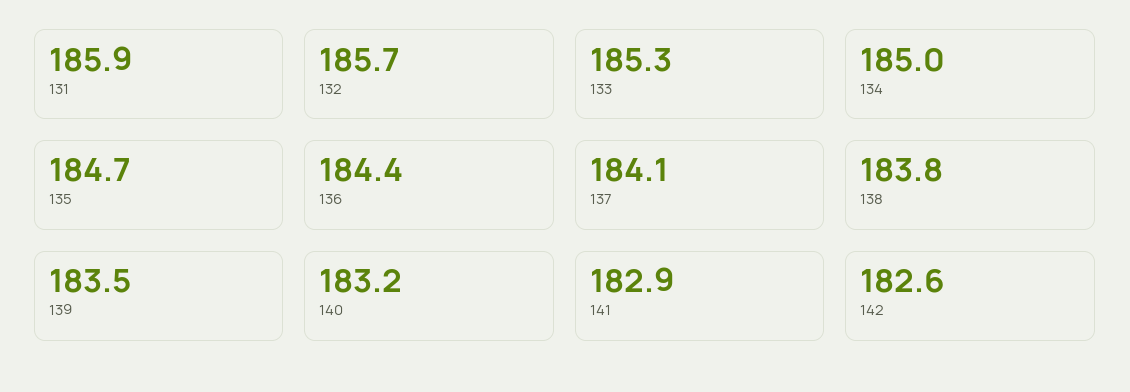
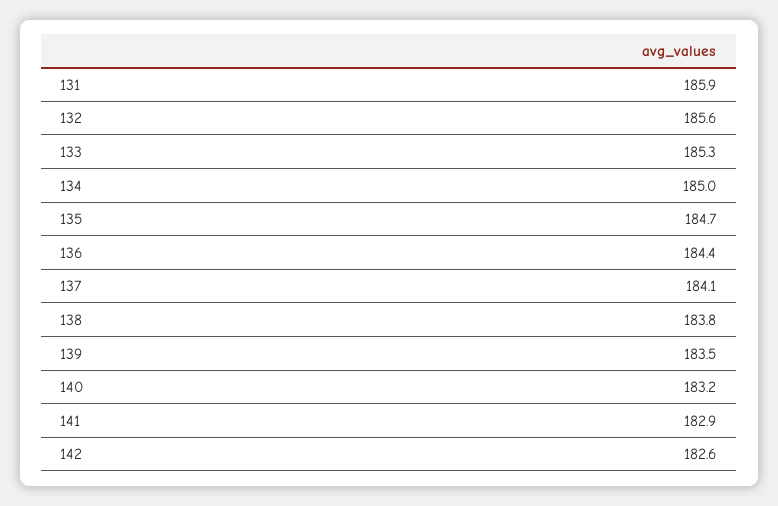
132: 185.7 -> 185.6

